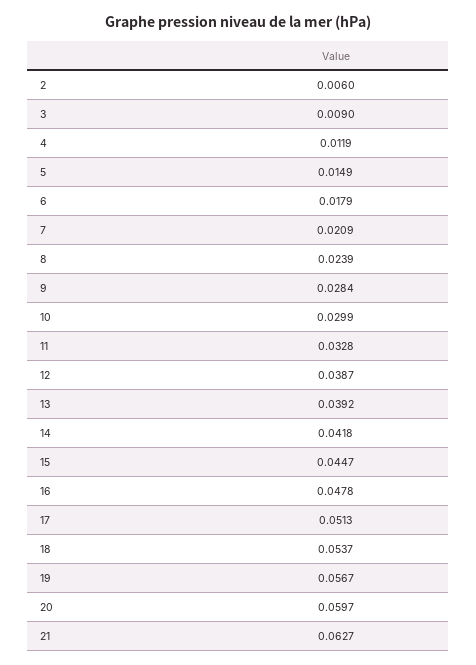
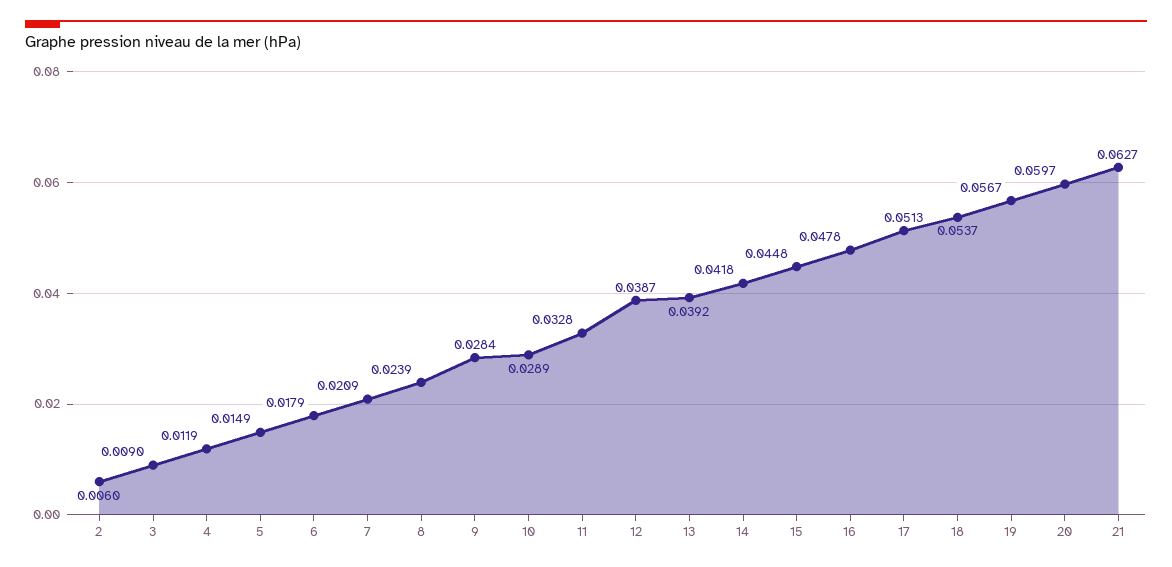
10: 0.0299 -> 0.0289
15: 0.0447 -> 0.0448

